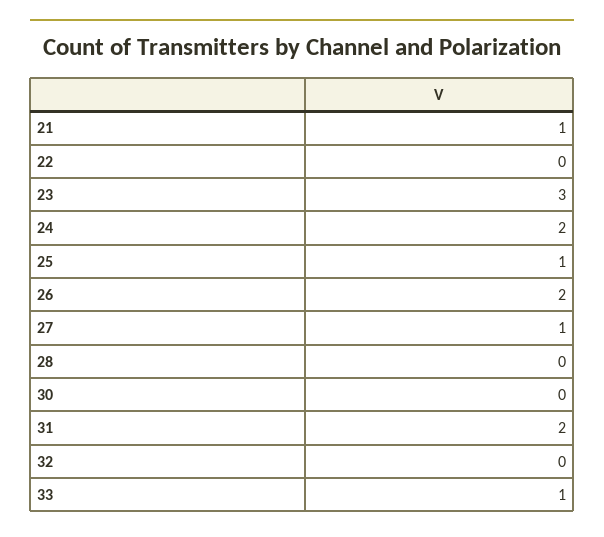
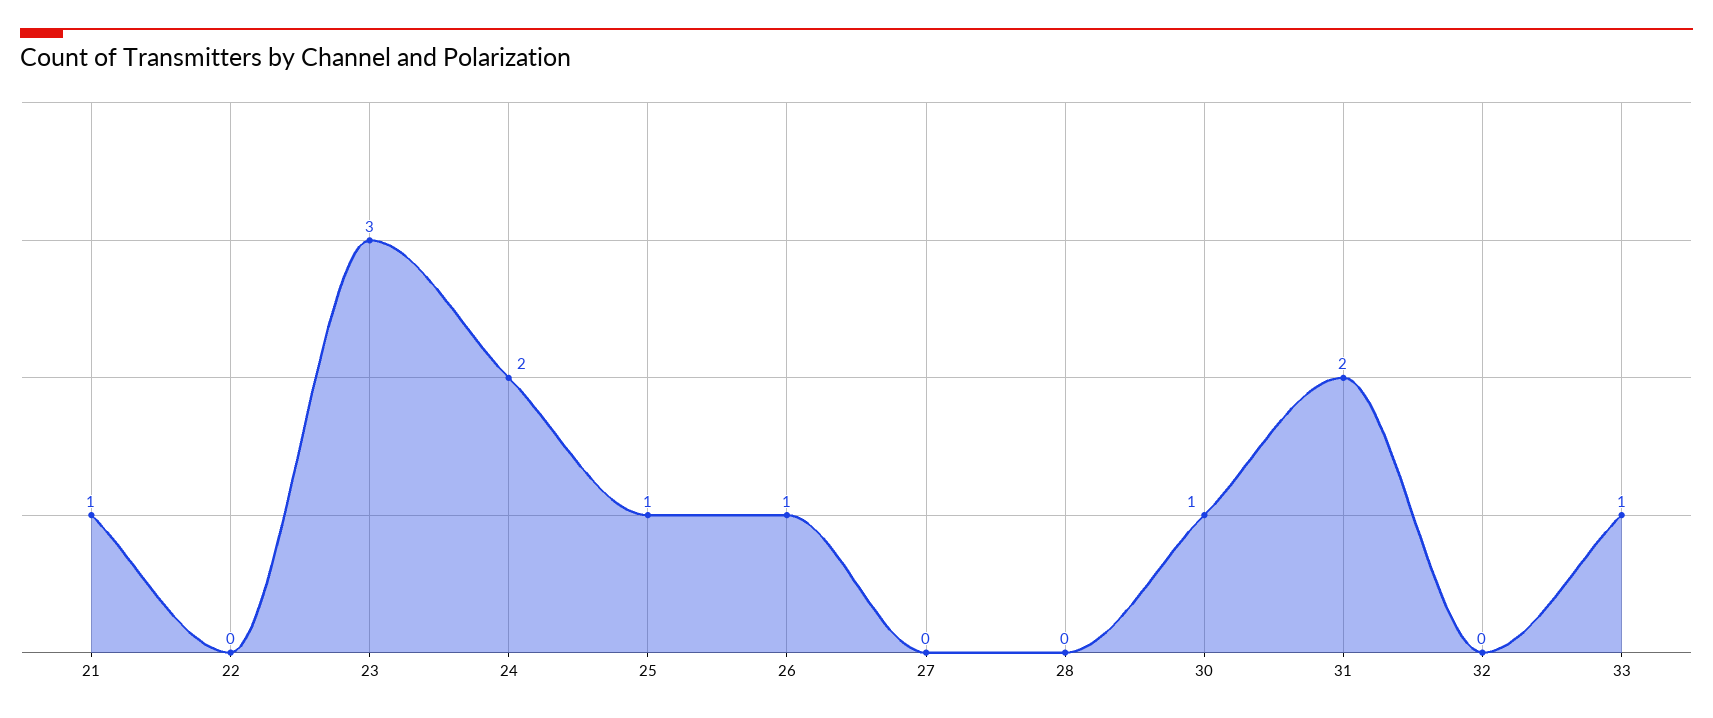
26: 2 -> 1
27: 1 -> 0
30: 0 -> 1

